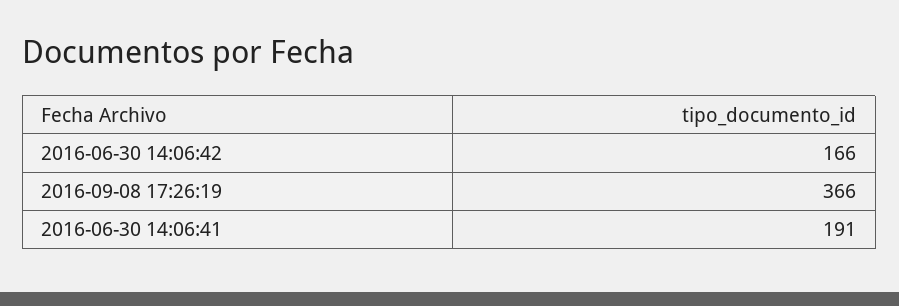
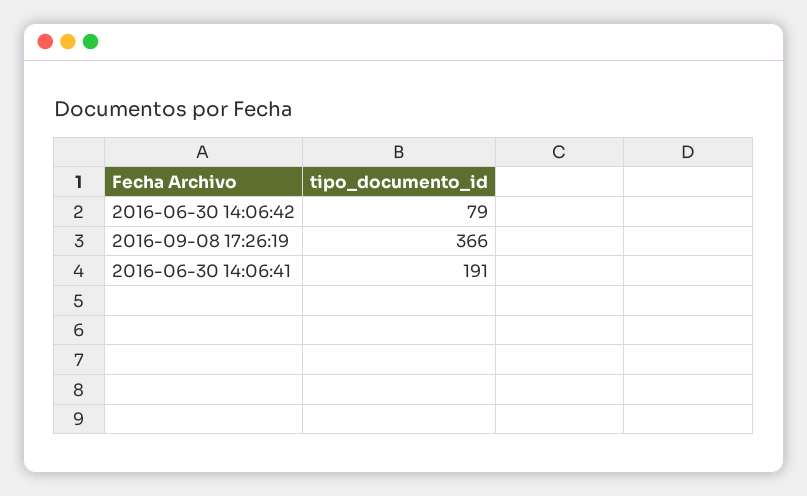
2016-06-30 14:06:42: 166 -> 79

